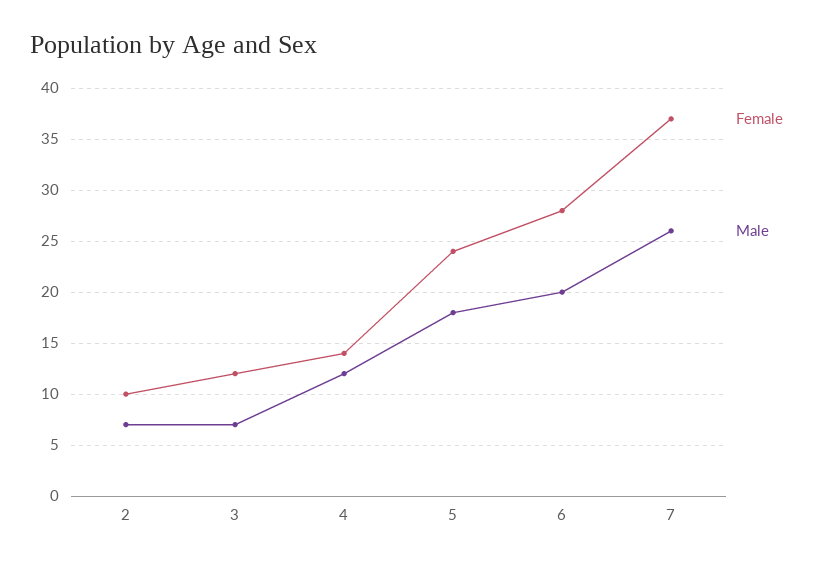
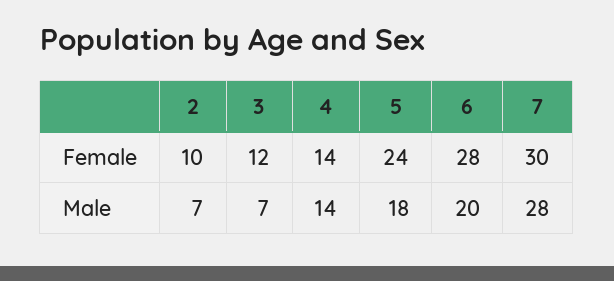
Male, 4: 12 -> 14
Female, 7: 37 -> 30
Male, 7: 26 -> 28

